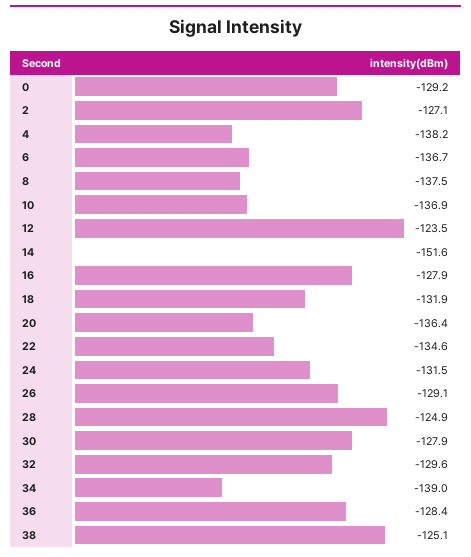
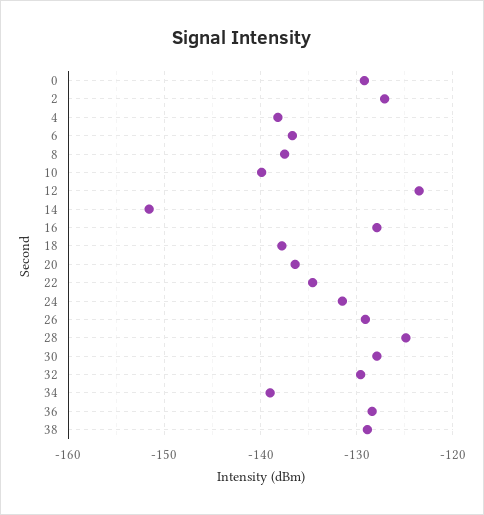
10: -136.9 -> -140
18: -131.9 -> -138
38: -125.1 -> -129

